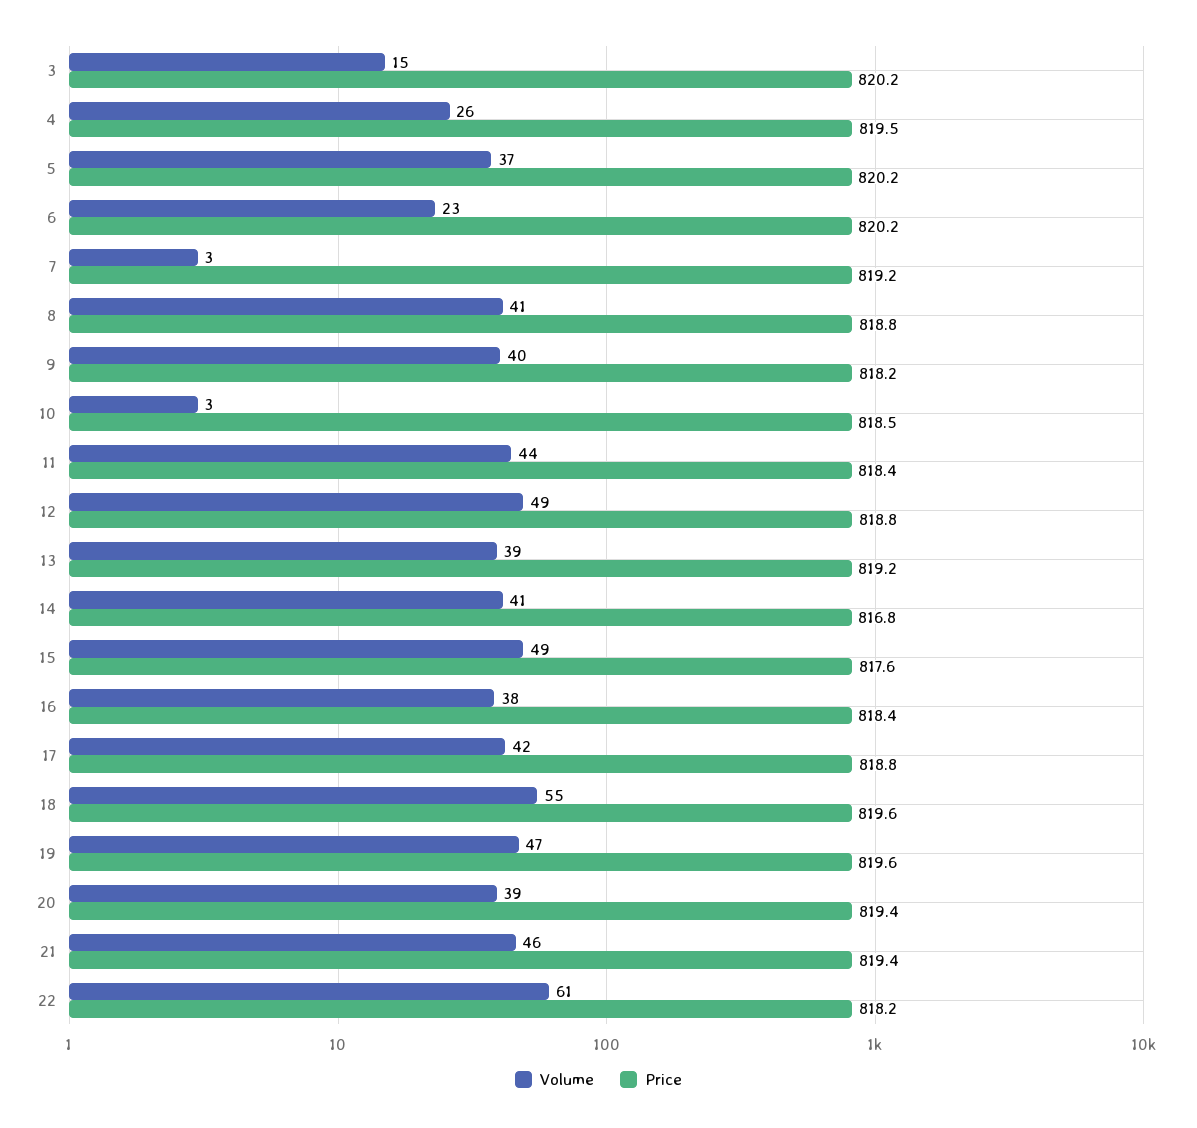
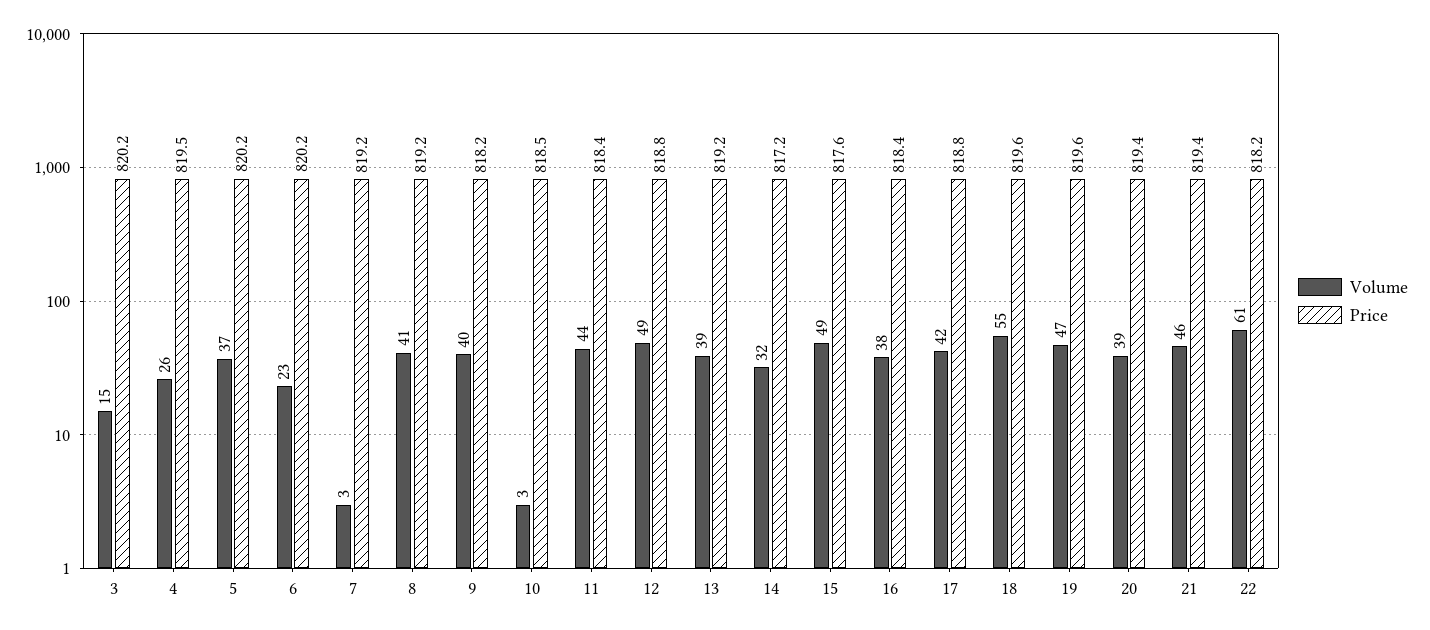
Price, 8: 818.8 -> 819.2
Volume, 14: 41 -> 32
Price, 14: 816.8 -> 817.2

